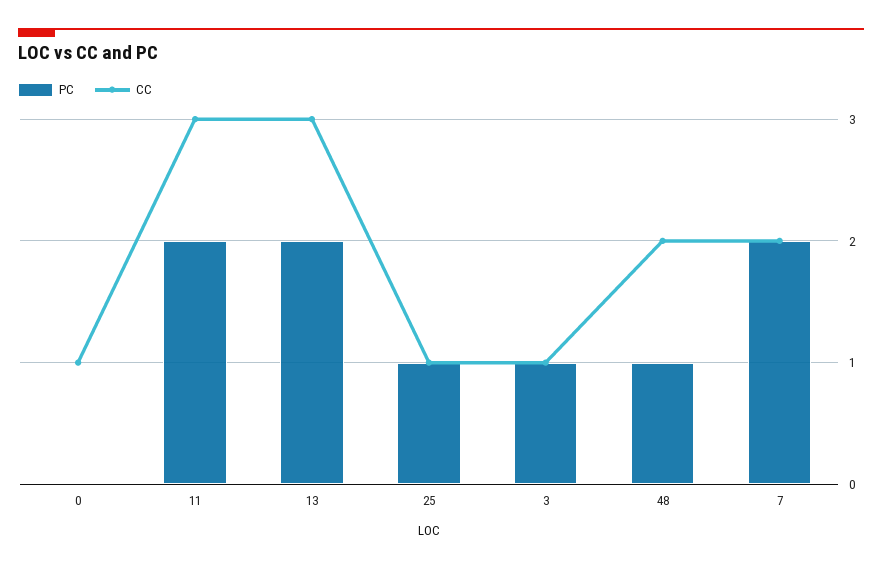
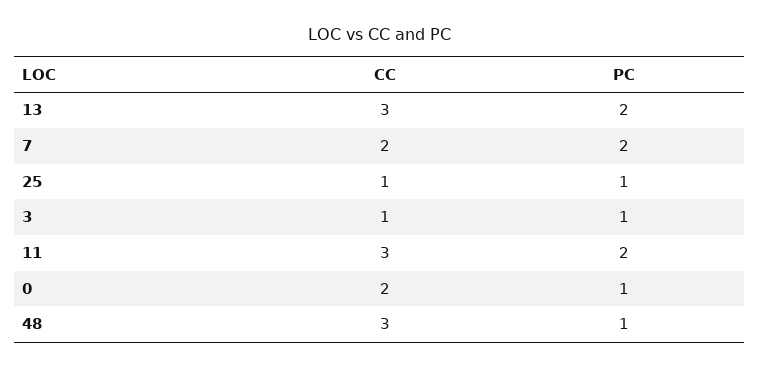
PC, 0: 0 -> 1
CC, 0: 1 -> 2
CC, 48: 2 -> 3

